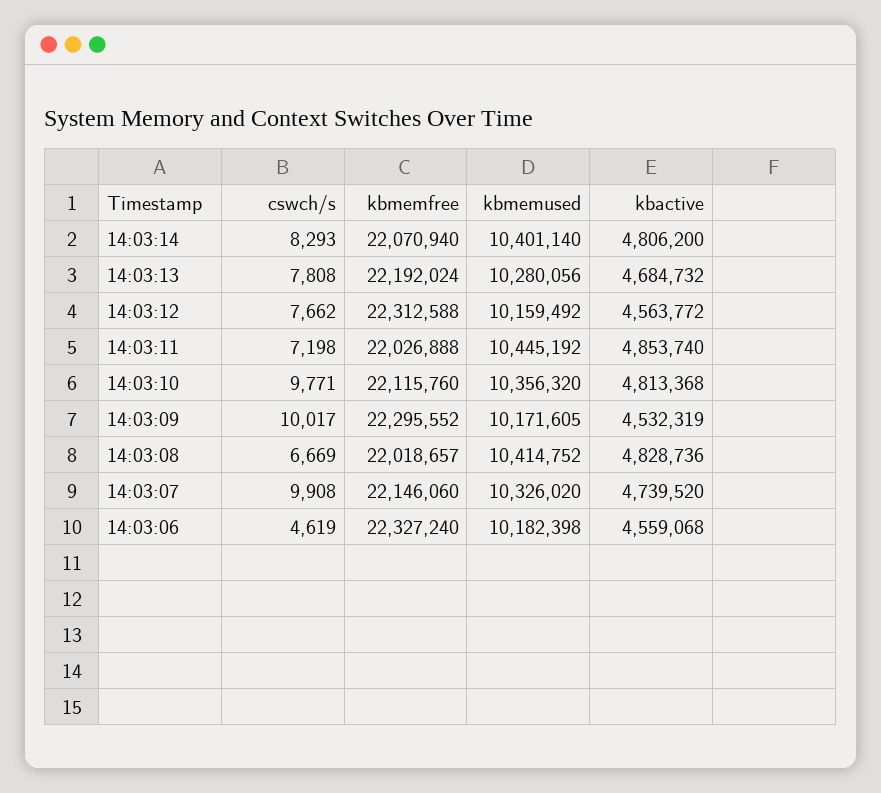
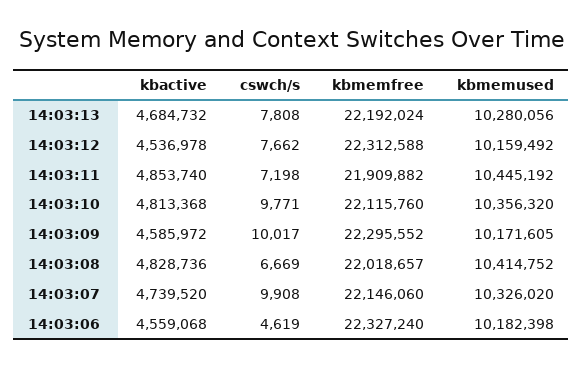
cswch/s, 14:03:14: 8293 -> none
kbmemfree, 14:03:14: 22070940 -> none
kbmemused, 14:03:14: 10401140 -> none
kbactive, 14:03:14: 4806200 -> none
kbactive, 14:03:12: 4563772 -> 4536978
kbmemfree, 14:03:11: 22026888 -> 21909882
kbactive, 14:03:09: 4532319 -> 4585972

